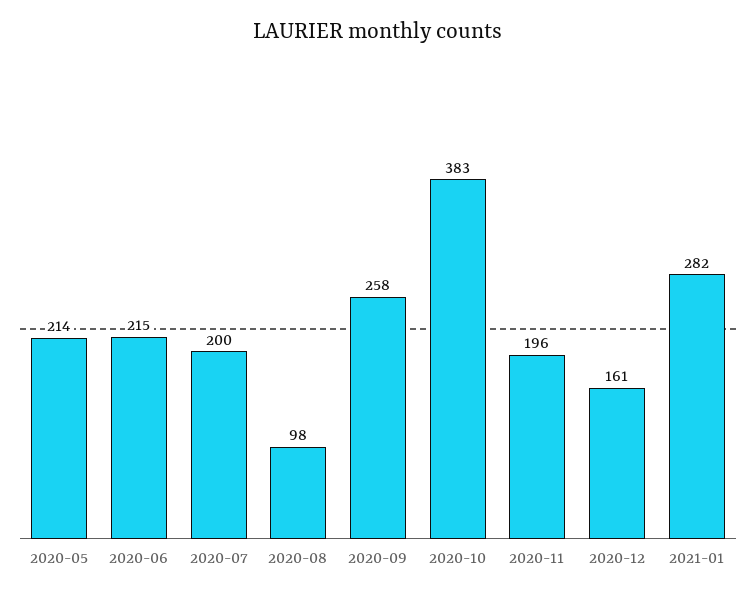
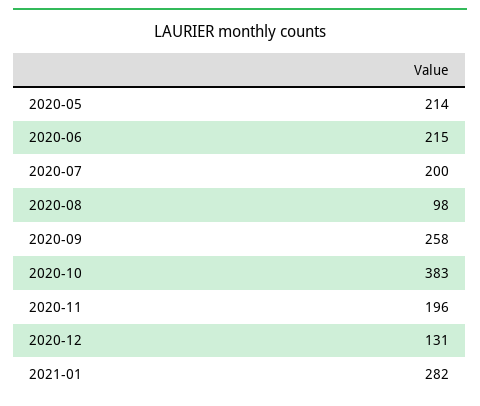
2020-12: 161 -> 131

